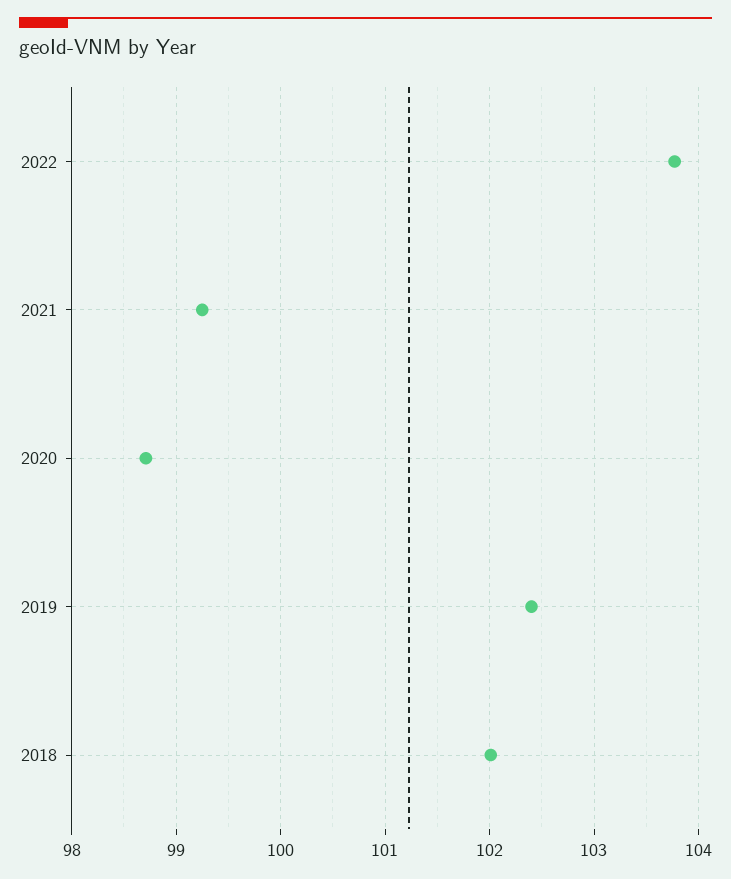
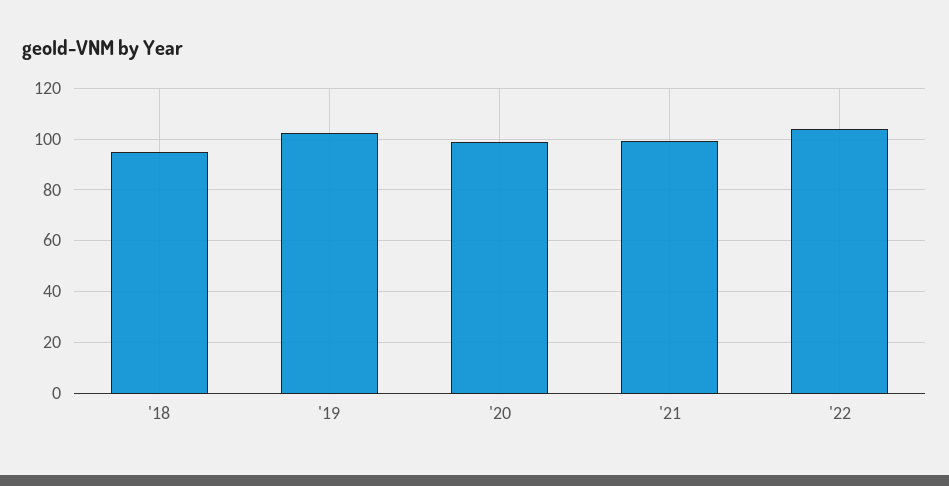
2018: 102 -> 95

